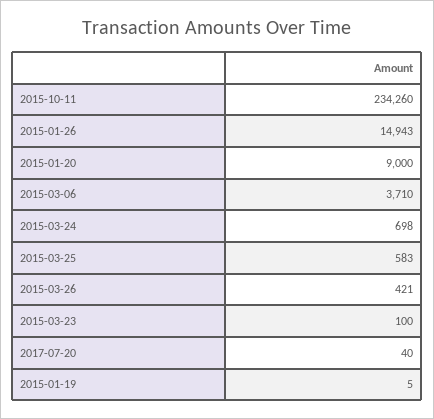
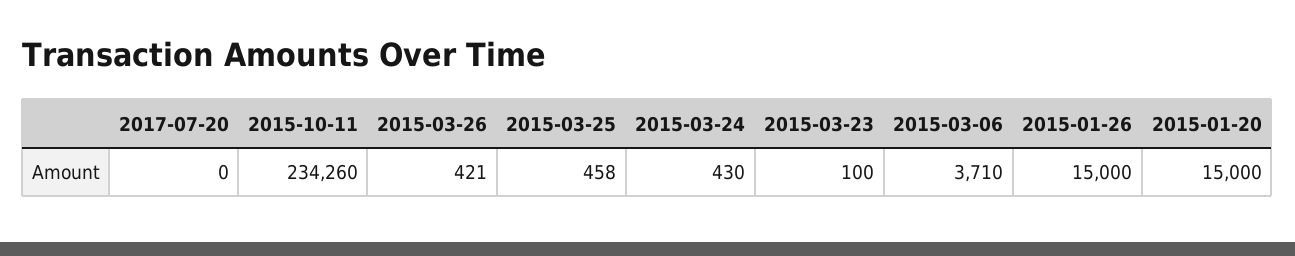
2015-01-26: 14943 -> 15000
2015-01-20: 9000 -> 15000
2015-03-24: 698 -> 430
2015-03-25: 583 -> 458
2017-07-20: 40 -> 0
2015-01-19: 5 -> none

